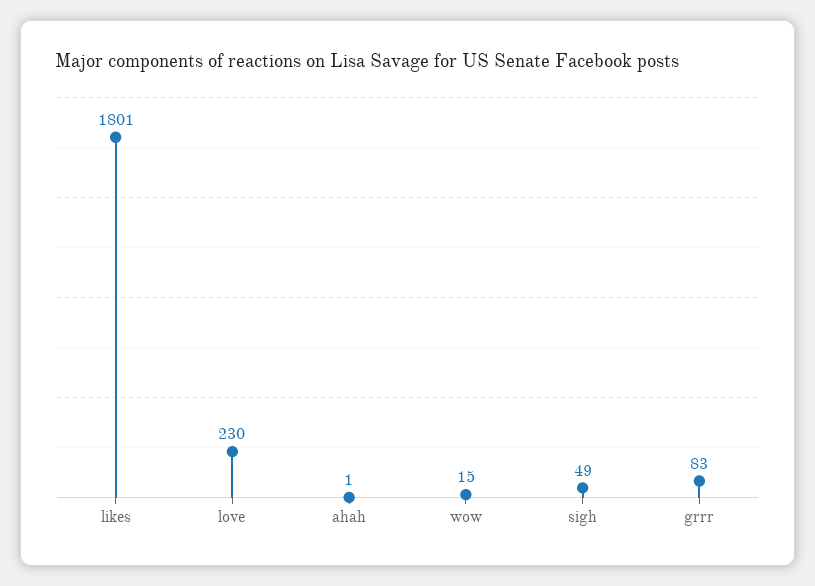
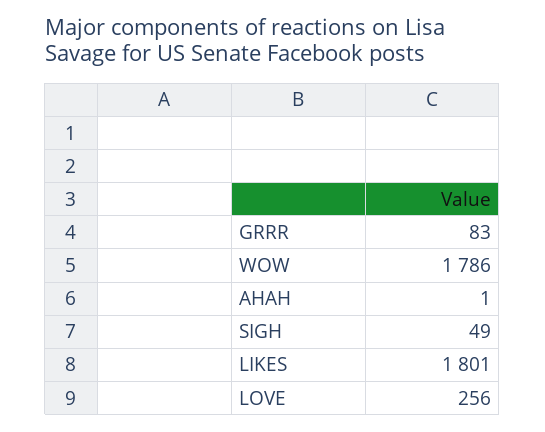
love: 230 -> 256
wow: 15 -> 1786

